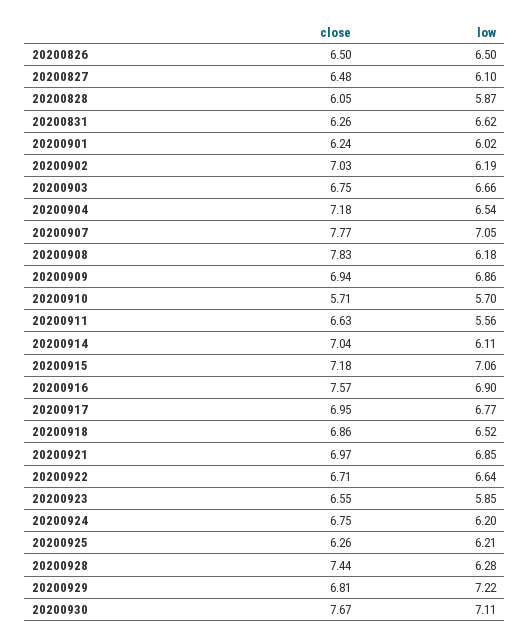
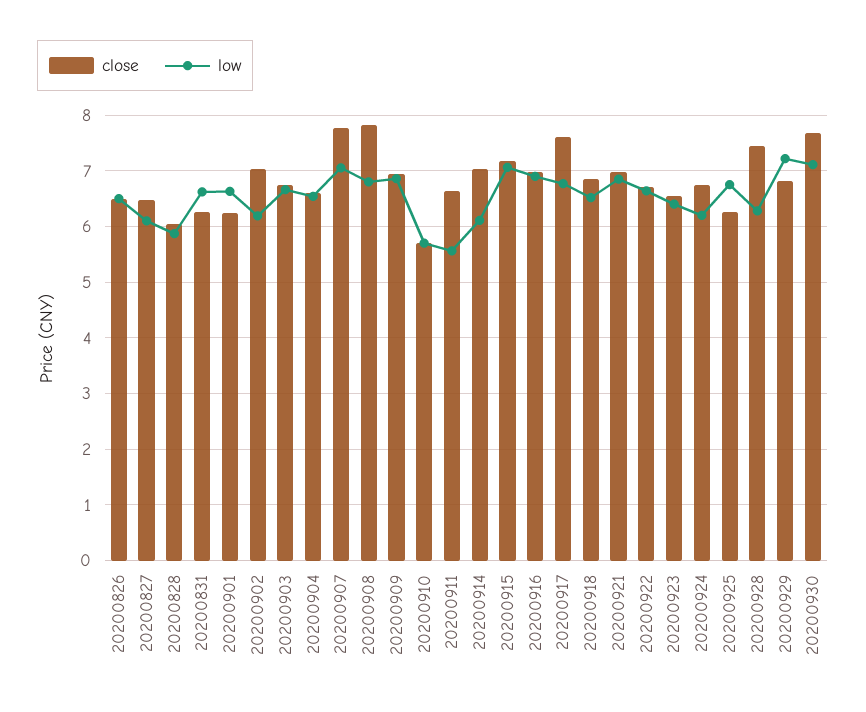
low, 20200901: 6.02 -> 6.6
close, 20200904: 7.18 -> 6.6
low, 20200908: 6.18 -> 6.8
close, 20200916: 7.57 -> 7
close, 20200917: 6.95 -> 7.6
low, 20200923: 5.85 -> 6.4
low, 20200925: 6.21 -> 6.8

